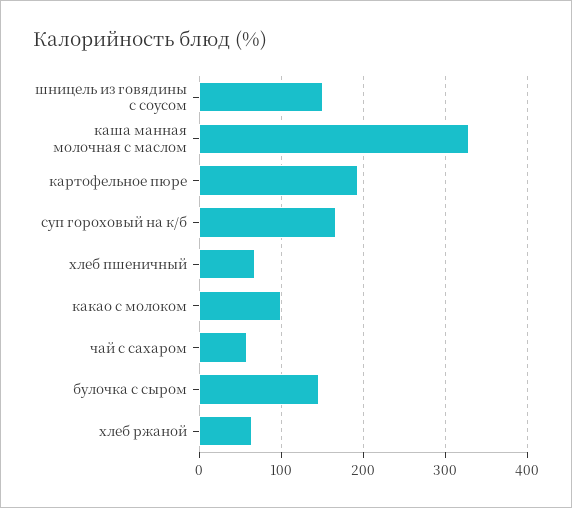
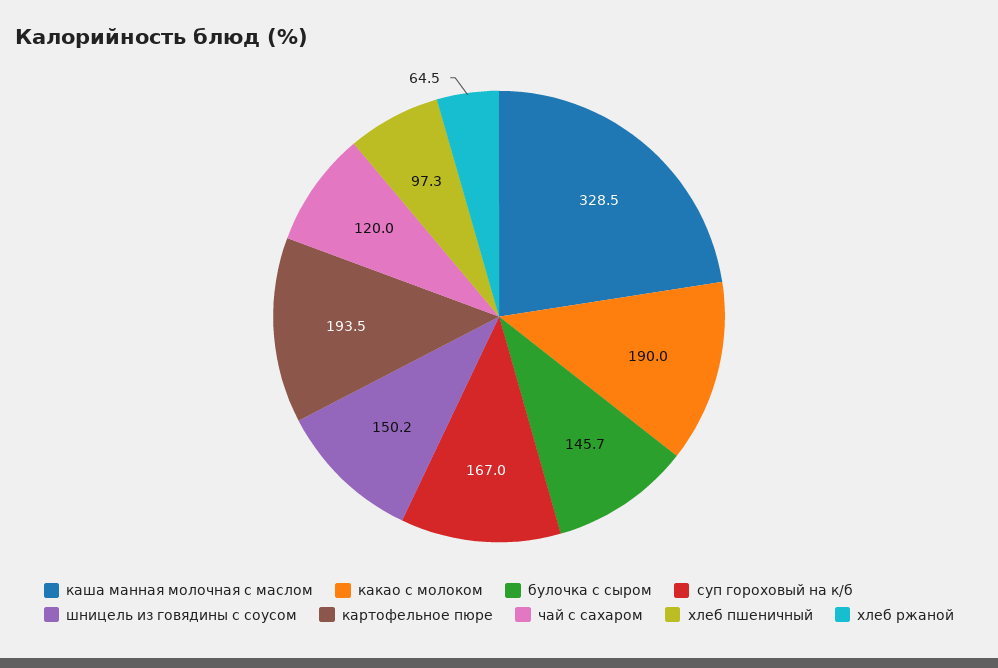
хлеб пшеничный: 70 -> 97.3
какао с молоком: 100 -> 190
чай с сахаром: 60 -> 120

